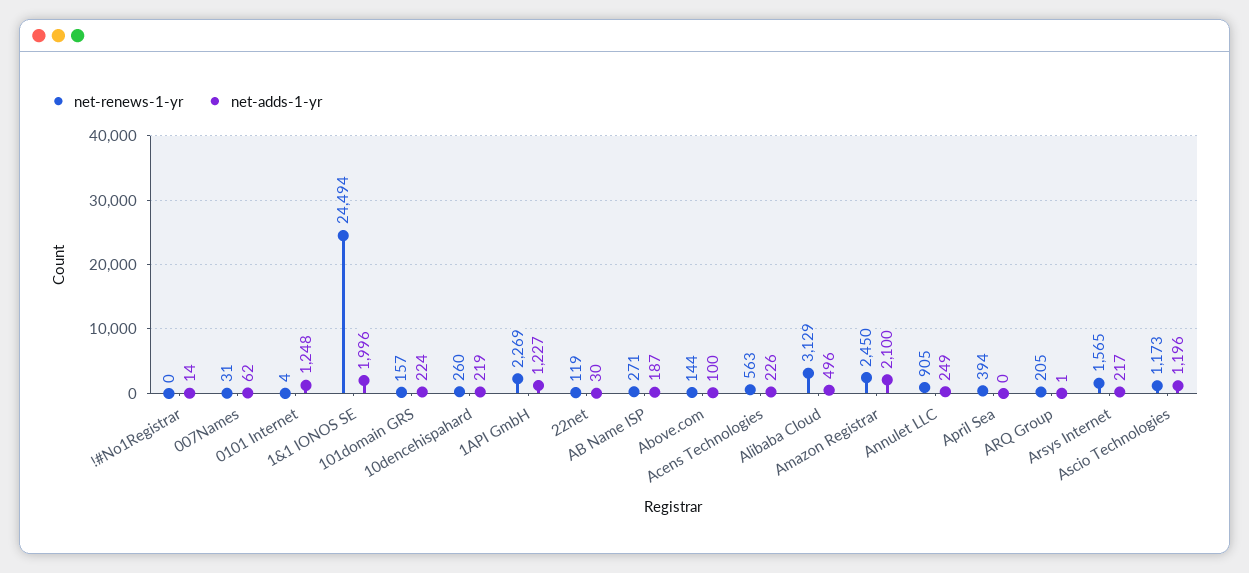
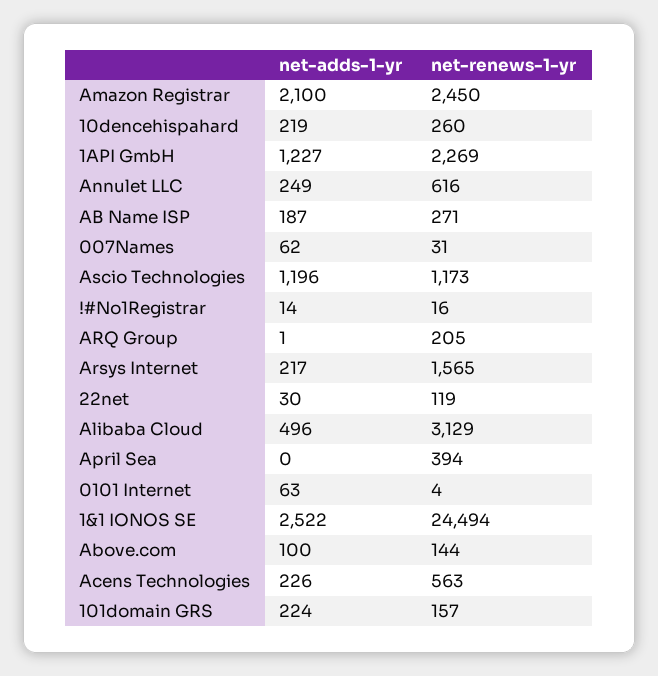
net-renews-1-yr, !#No1Registrar: 0 -> 16
net-adds-1-yr, 0101 Internet: 1248 -> 63
net-adds-1-yr, 1&1 IONOS SE: 1996 -> 2522
net-renews-1-yr, Annulet LLC: 905 -> 616

